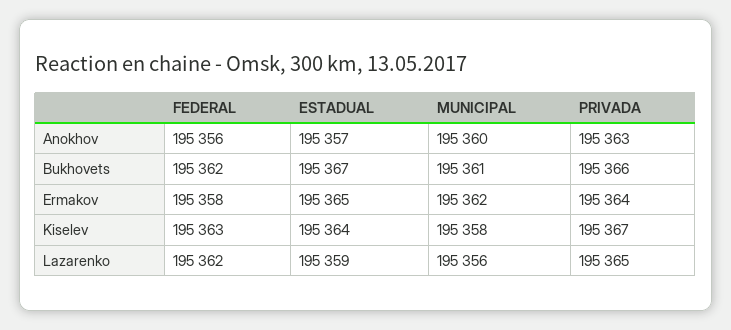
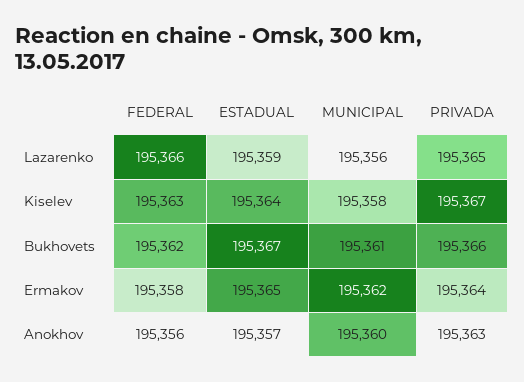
FEDERAL, Lazarenko: 195362 -> 195366

